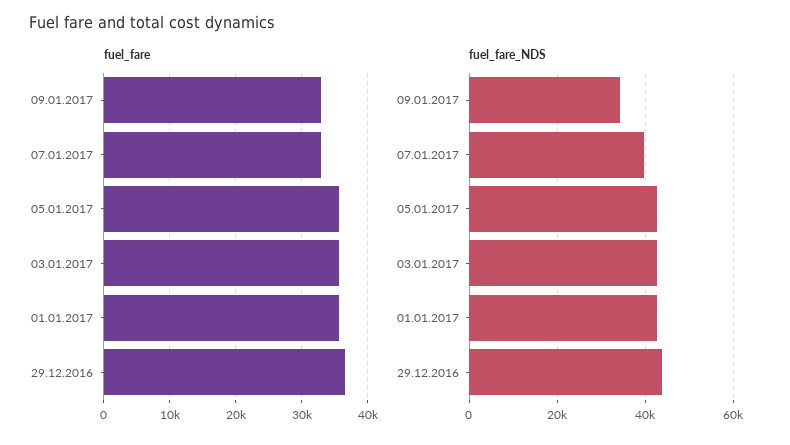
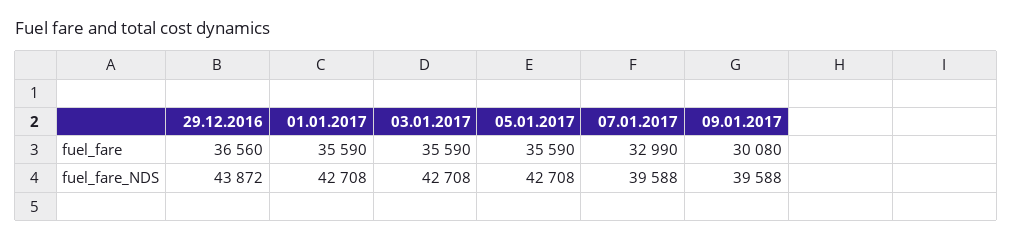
fuel_fare, 09.01.2017: 33000 -> 30080
fuel_fare_NDS, 09.01.2017: 34000 -> 39588

